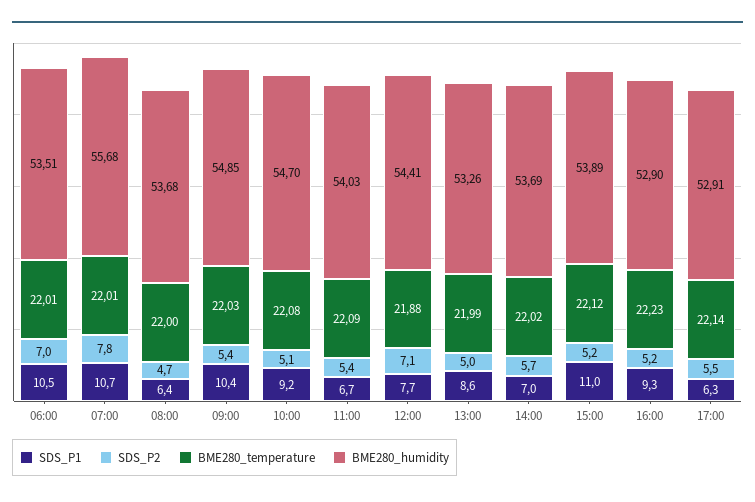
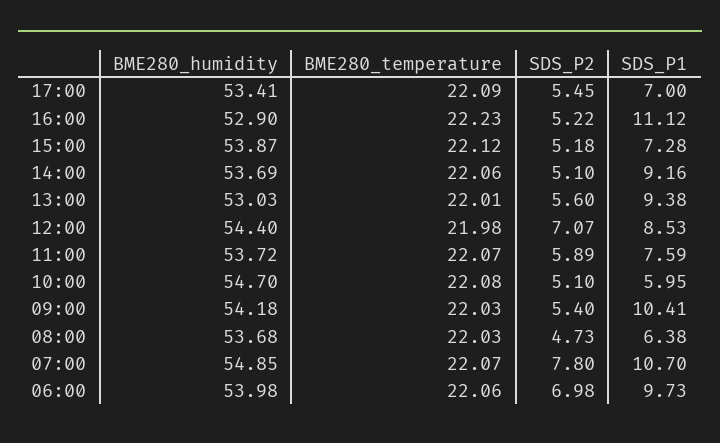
SDS_P1, 06:00: 10.5 -> 9.73
BME280_temperature, 06:00: 22.01 -> 22.06
BME280_humidity, 06:00: 53.51 -> 53.98
BME280_temperature, 07:00: 22.01 -> 22.07
BME280_humidity, 07:00: 55.68 -> 54.85
BME280_temperature, 08:00: 22 -> 22.03
BME280_humidity, 09:00: 54.85 -> 54.18
SDS_P1, 10:00: 9.2 -> 5.95
SDS_P1, 11:00: 6.7 -> 7.59
SDS_P2, 11:00: 5.4 -> 5.89
BME280_temperature, 11:00: 22.09 -> 22.07
BME280_humidity, 11:00: 54.03 -> 53.72
SDS_P1, 12:00: 7.7 -> 8.53
BME280_temperature, 12:00: 21.88 -> 21.98
BME280_humidity, 12:00: 54.41 -> 54.4
SDS_P1, 13:00: 8.6 -> 9.38
SDS_P2, 13:00: 5 -> 5.6
BME280_temperature, 13:00: 21.99 -> 22.01
BME280_humidity, 13:00: 53.26 -> 53.03
SDS_P1, 14:00: 7 -> 9.16
SDS_P2, 14:00: 5.7 -> 5.1
BME280_temperature, 14:00: 22.02 -> 22.06
SDS_P1, 15:00: 11 -> 7.28
BME280_humidity, 15:00: 53.89 -> 53.87
SDS_P1, 16:00: 9.3 -> 11.12
SDS_P1, 17:00: 6.3 -> 7
BME280_temperature, 17:00: 22.14 -> 22.09
BME280_humidity, 17:00: 52.91 -> 53.41

